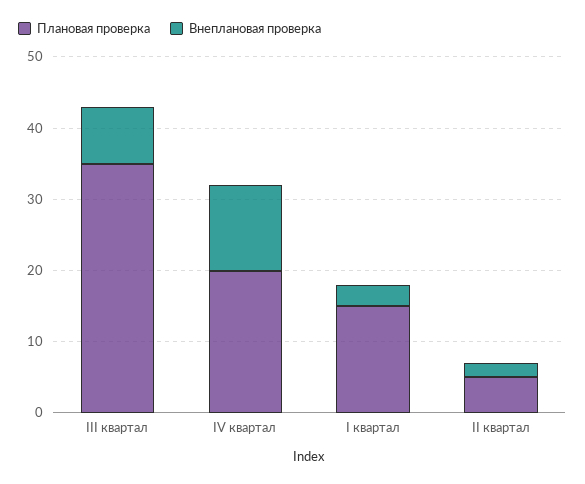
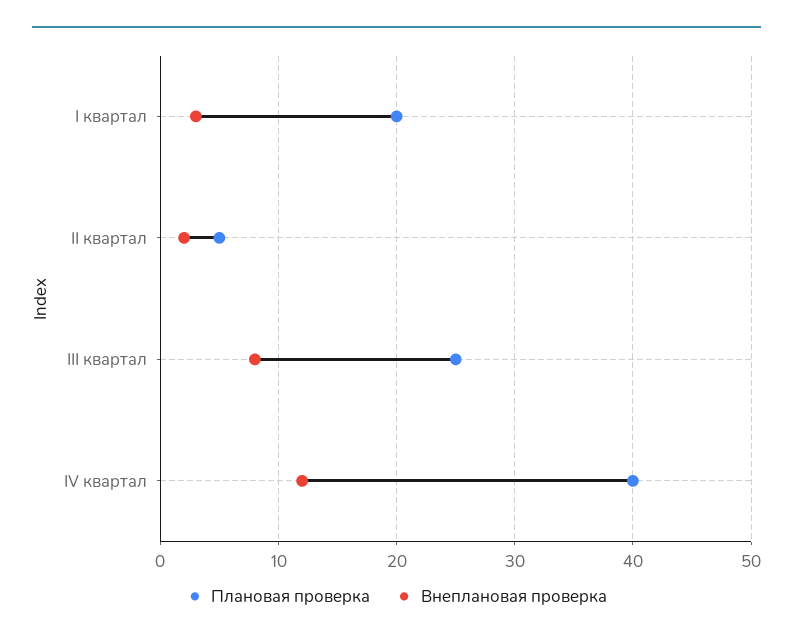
Плановая проверка, III квартал: 35 -> 25
Плановая проверка, IV квартал: 20 -> 40
Плановая проверка, I квартал: 15 -> 20

